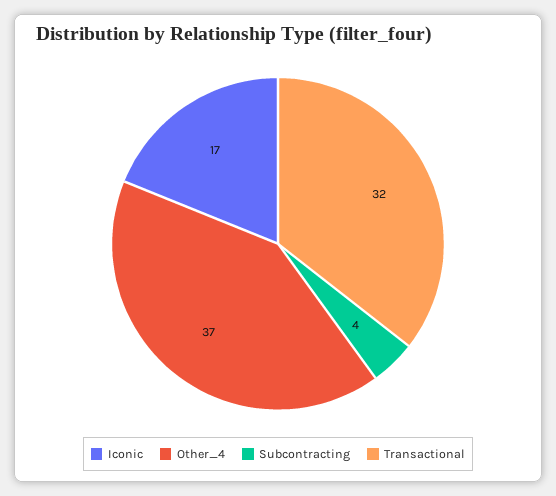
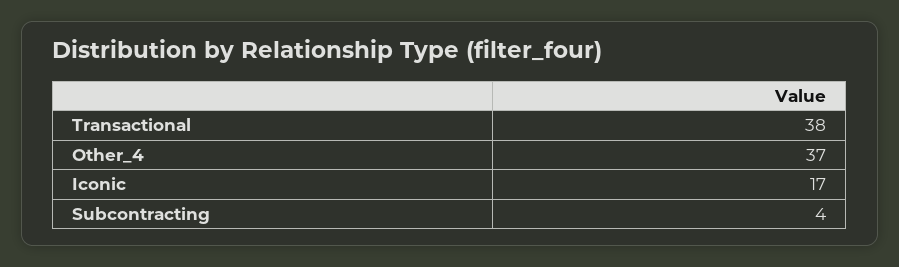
Transactional: 32 -> 38

